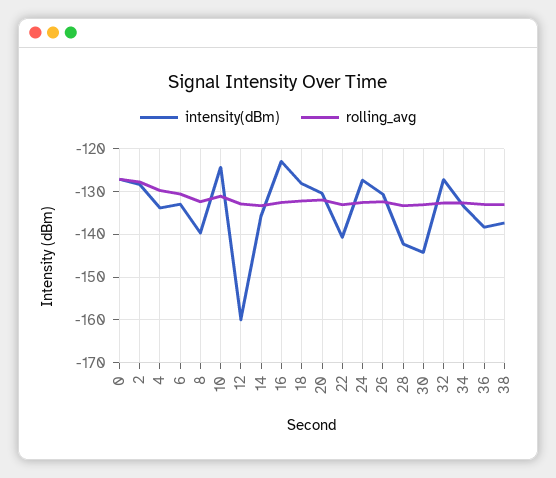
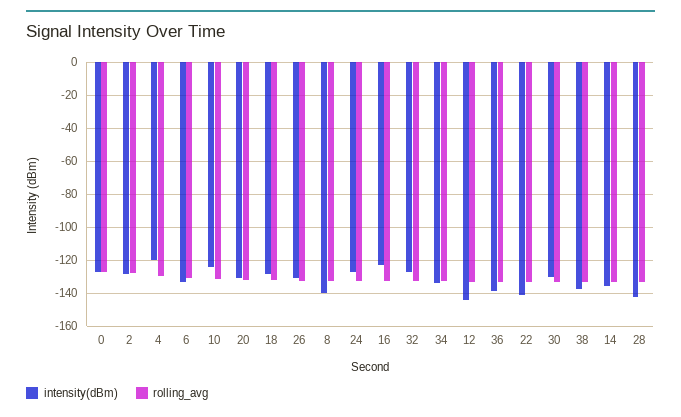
intensity(dBm), 4: -134 -> -120
intensity(dBm), 12: -160 -> -145
intensity(dBm), 30: -144 -> -130

